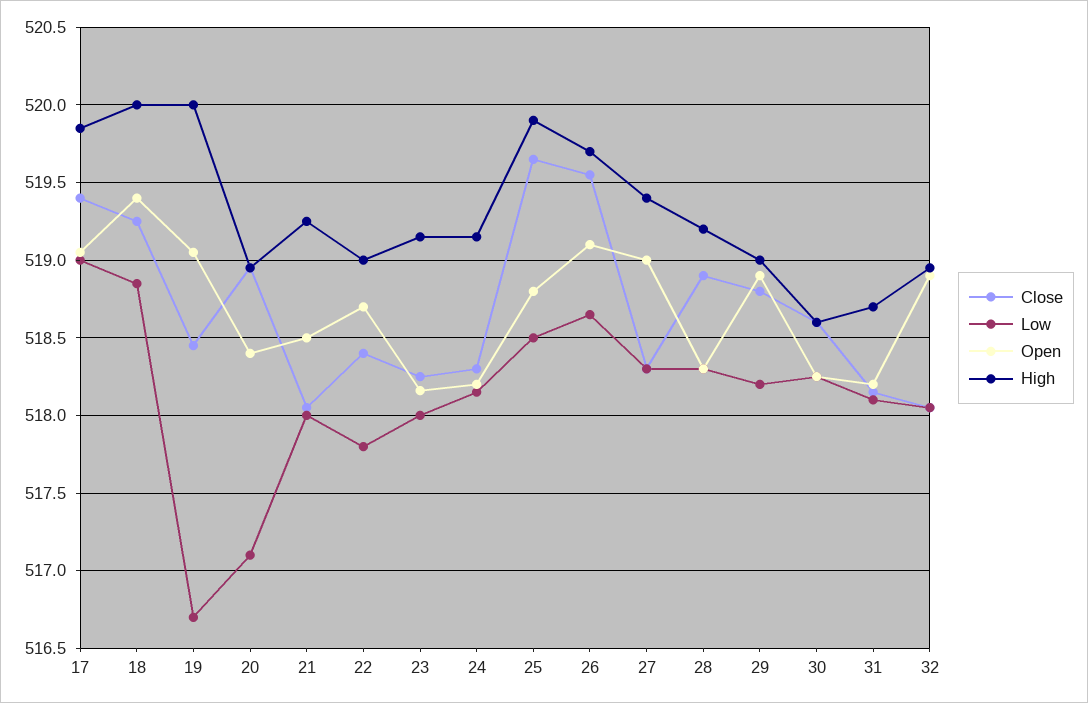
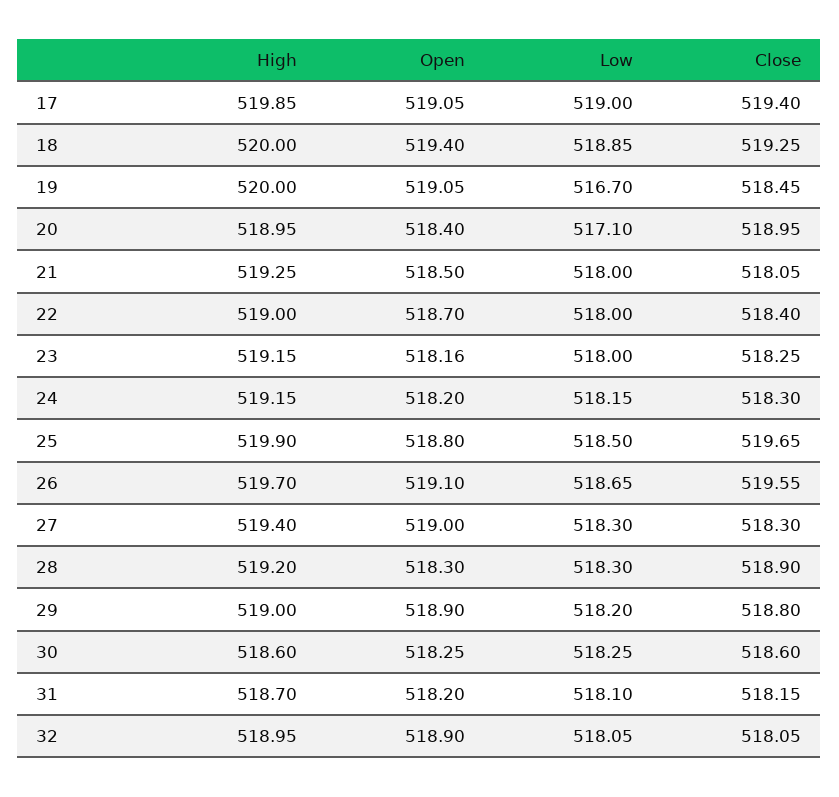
Low, 22: 517.8 -> 518

